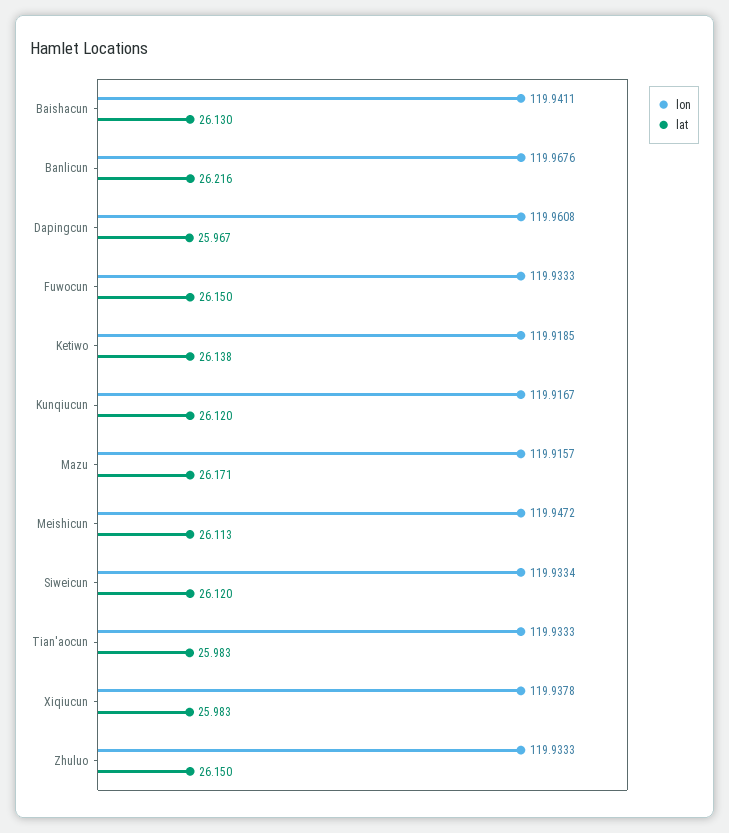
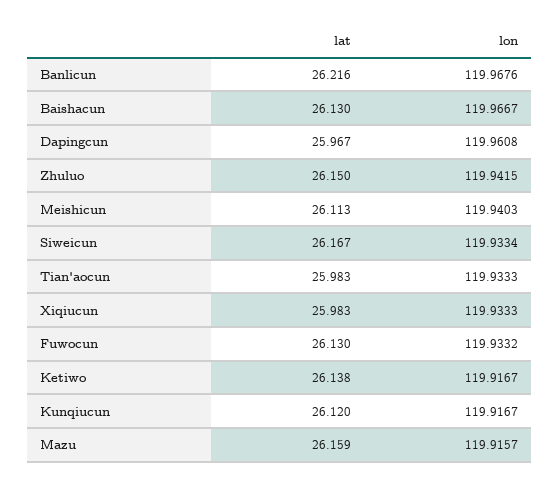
lon, Baishacun: 119.9411 -> 119.9667
lon, Fuwocun: 119.9333 -> 119.9332
lat, Fuwocun: 26.15 -> 26.13
lon, Ketiwo: 119.9185 -> 119.9167
lat, Mazu: 26.171 -> 26.159
lon, Meishicun: 119.9472 -> 119.9403
lat, Siweicun: 26.12 -> 26.167
lon, Xiqiucun: 119.9378 -> 119.9333
lon, Zhuluo: 119.9333 -> 119.9415

